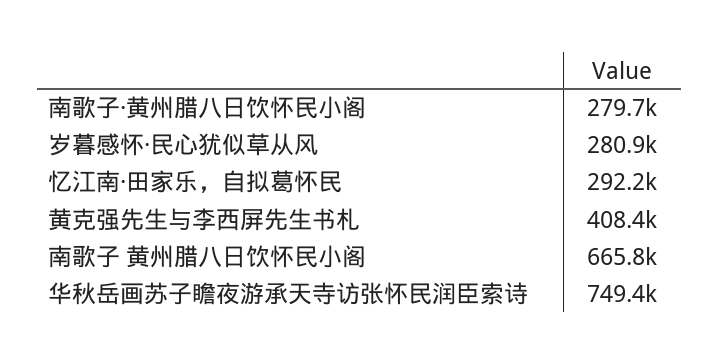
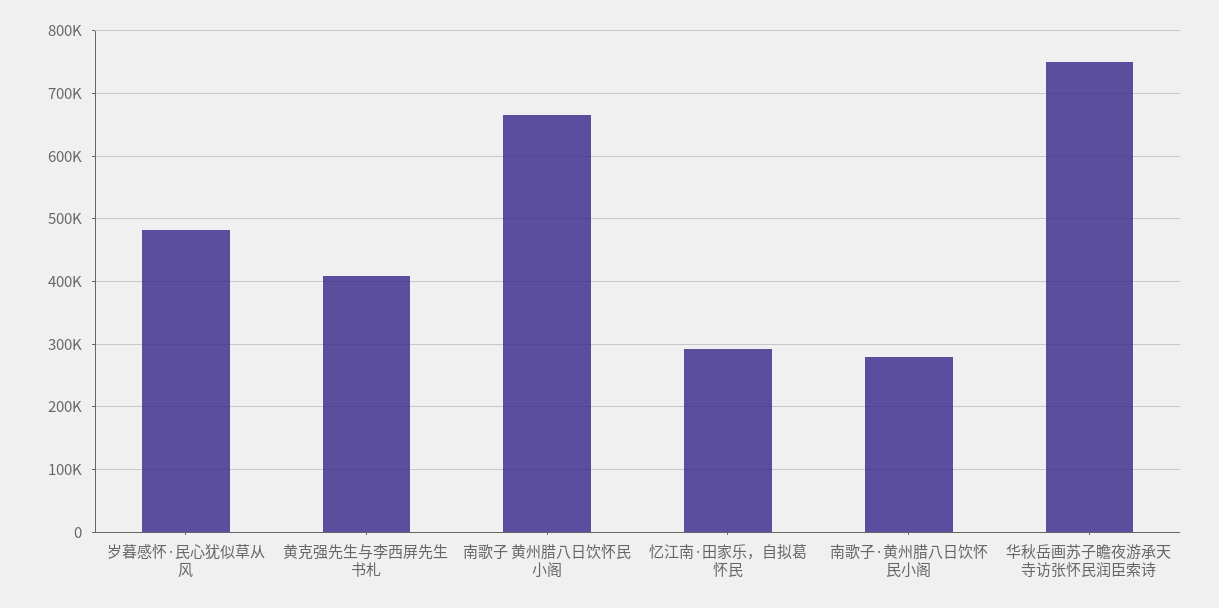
岁暮感怀·民心犹似草从风: 280900 -> 480000

